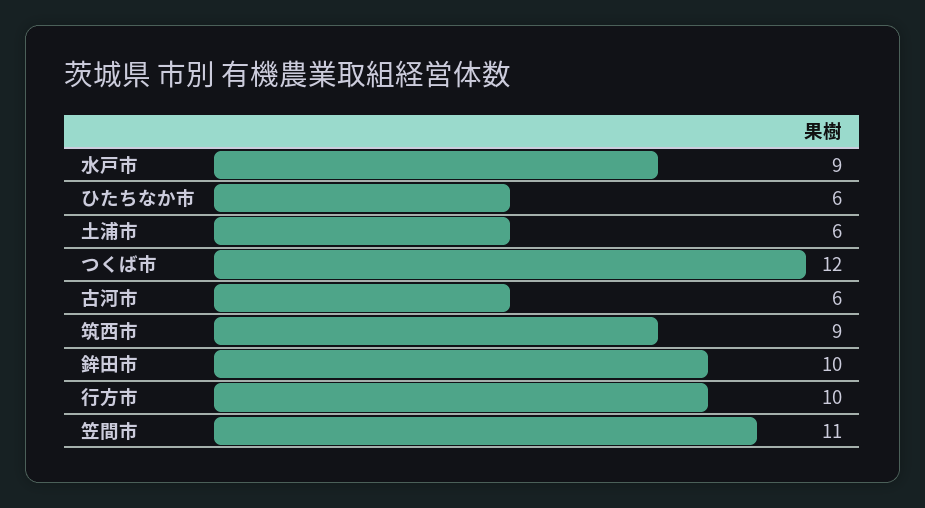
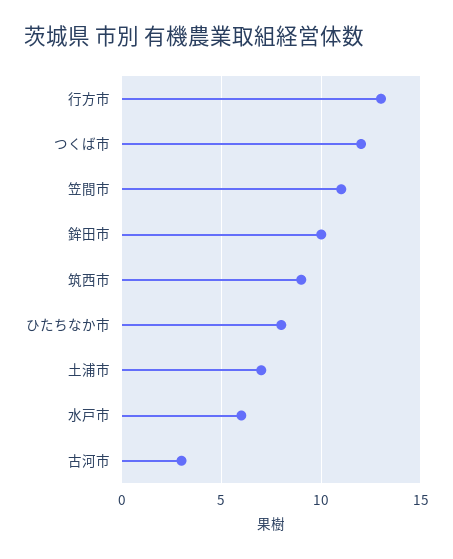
水戸市: 9 -> 6
ひたちなか市: 6 -> 8
土浦市: 6 -> 7
古河市: 6 -> 3
行方市: 10 -> 13

